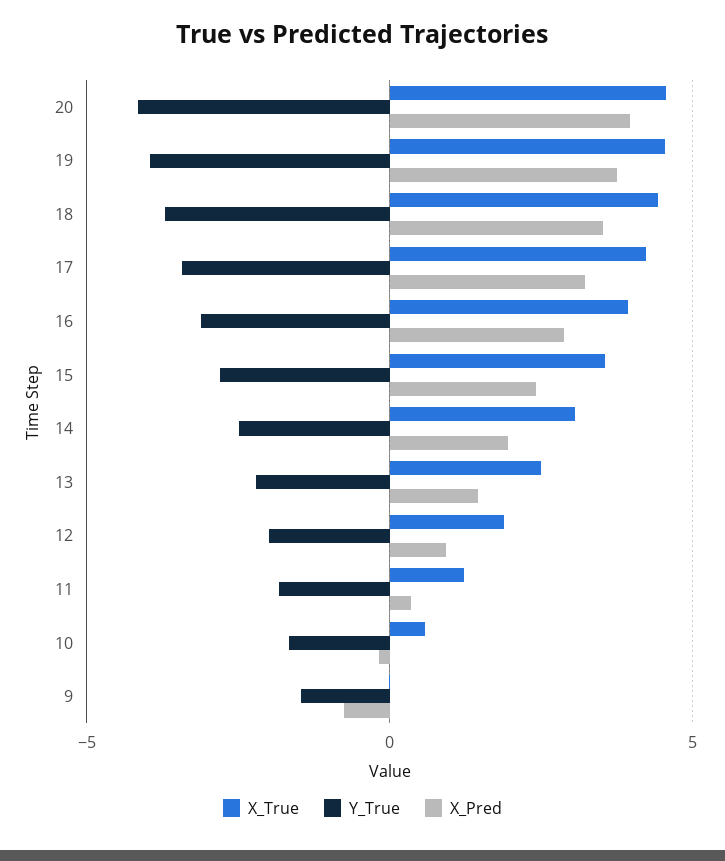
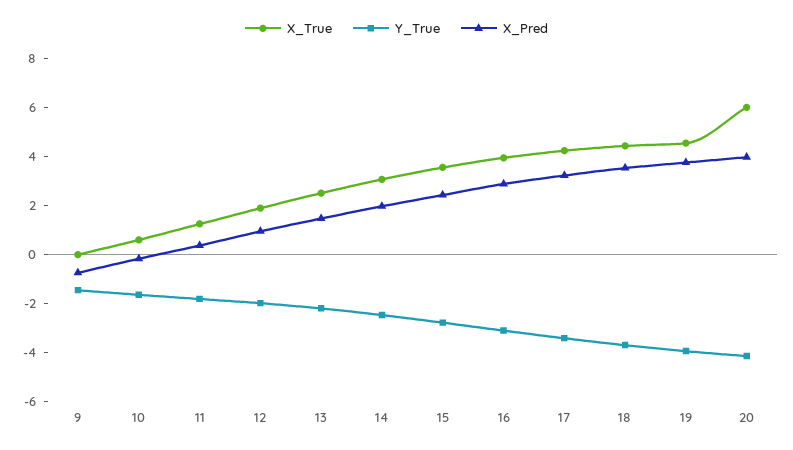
X_True, 20: 4.5 -> 6

